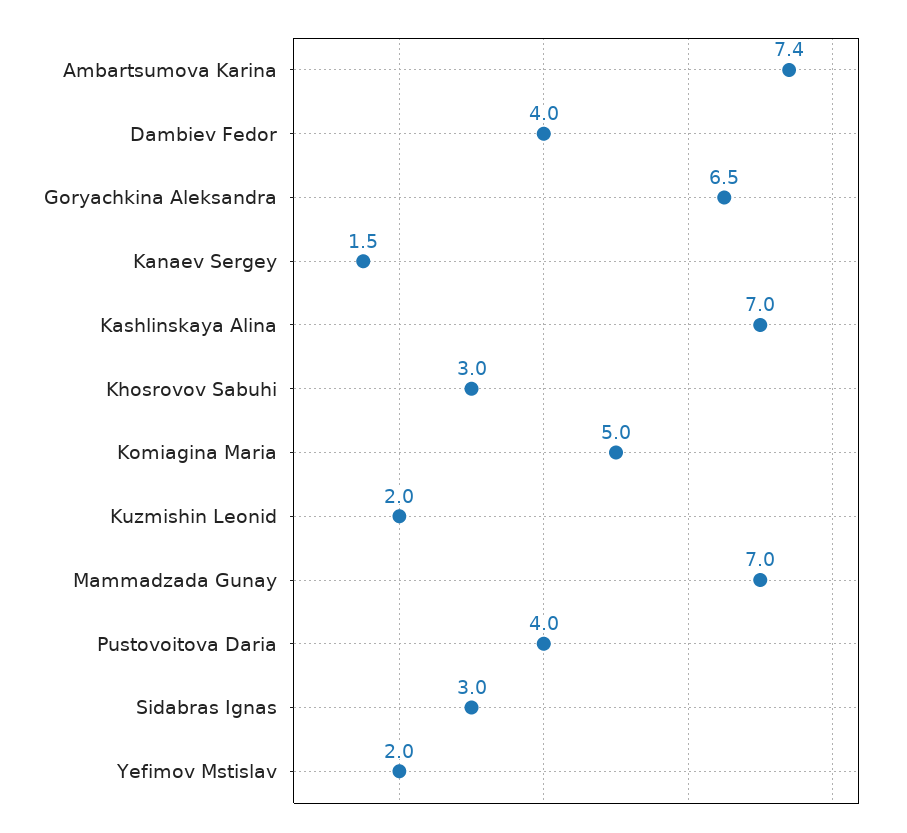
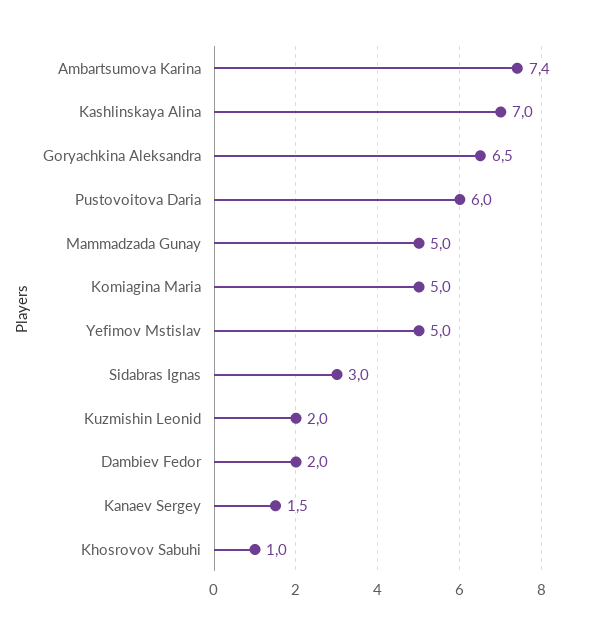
Dambiev Fedor: 4 -> 2
Khosrovov Sabuhi: 3 -> 1
Mammadzada Gunay: 7 -> 5
Pustovoitova Daria: 4 -> 6
Yefimov Mstislav: 2 -> 5

